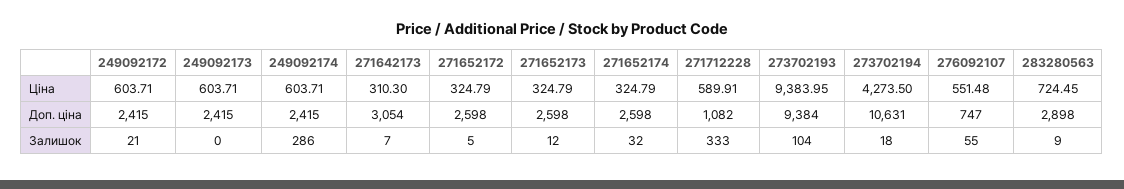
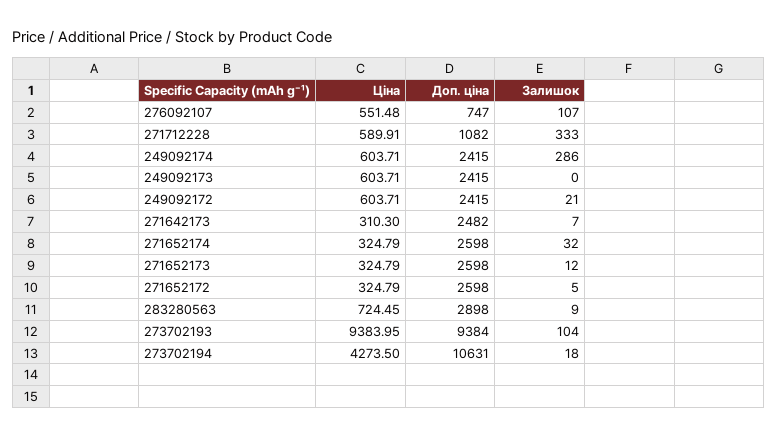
271642173, Доп. ціна: 3054 -> 2482
276092107, Залишок: 55 -> 107

